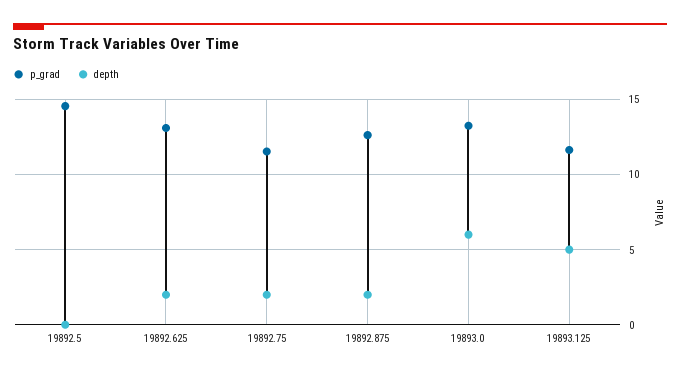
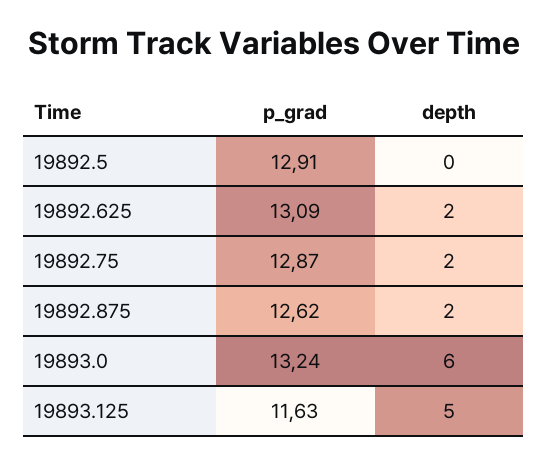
p_grad, 19892.5: 14.5 -> 12.91
p_grad, 19892.75: 11.5 -> 12.87

